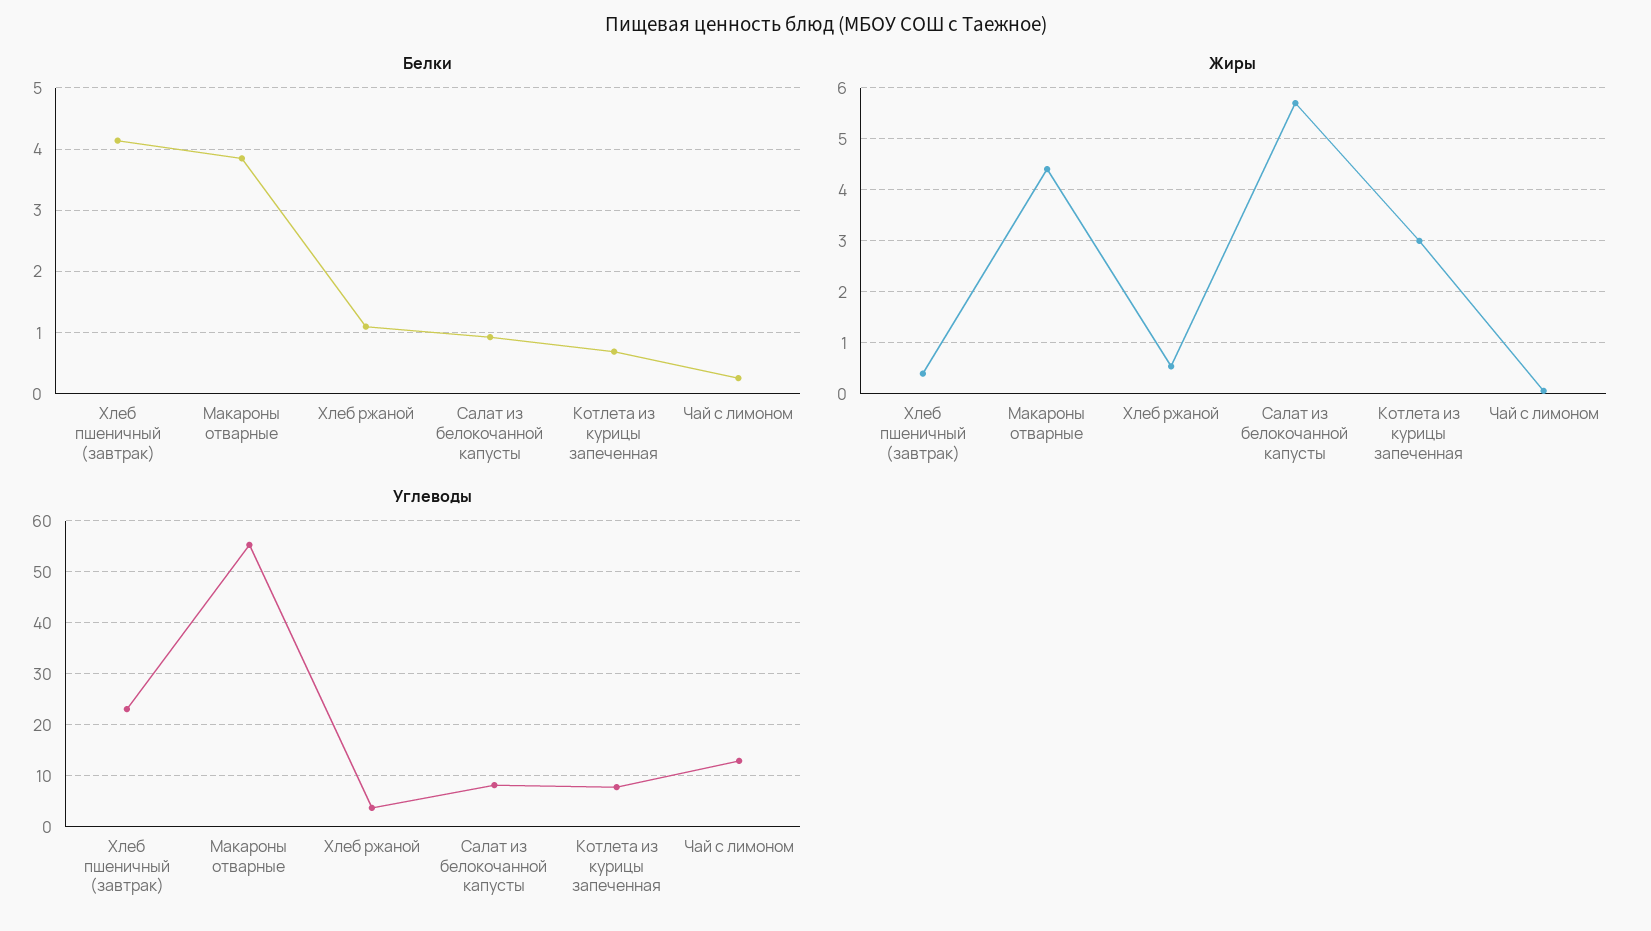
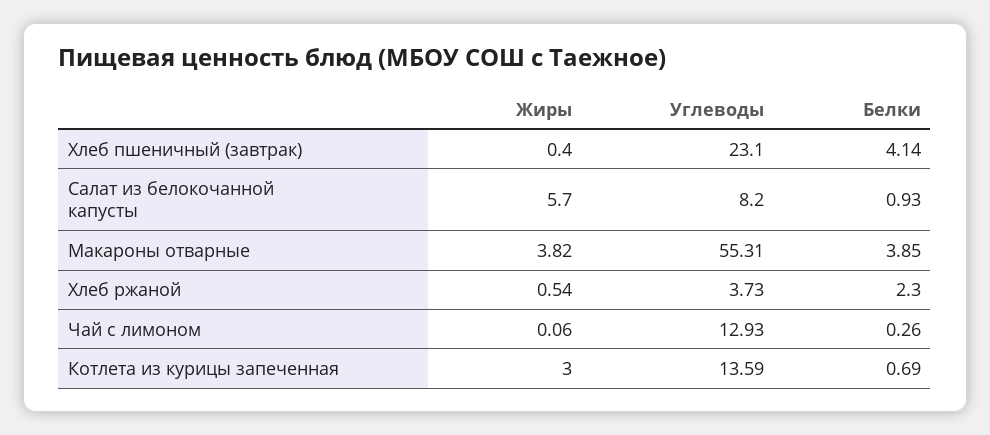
Белки, Хлеб ржаной: 1.1 -> 2.3
Жиры, Макароны отварные: 4.4 -> 3.82
Углеводы, Котлета из курицы запеченная: 8 -> 13.59

